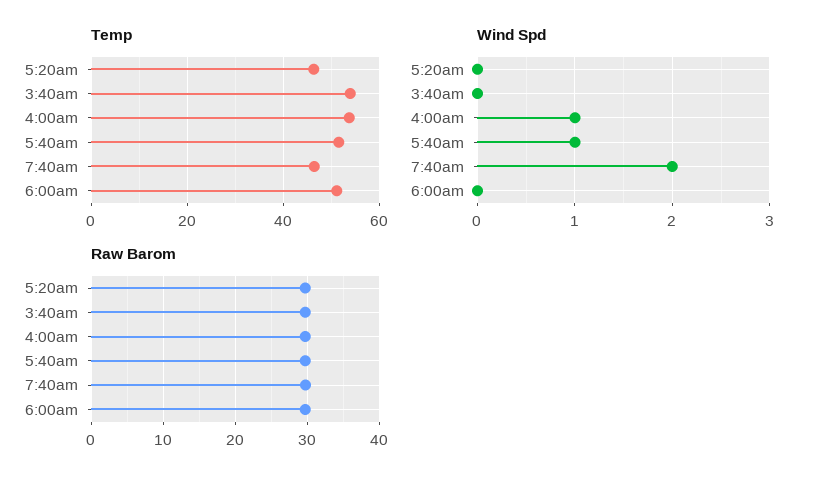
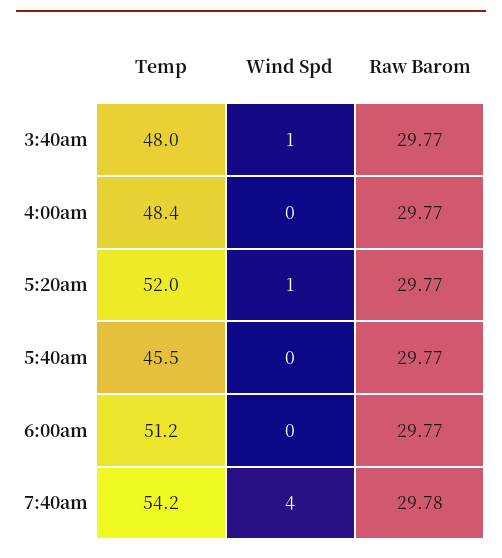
Temp, 5:20am: 46 -> 52
Temp, 3:40am: 54 -> 48
Temp, 4:00am: 54 -> 48.4
Temp, 5:40am: 52 -> 45.5
Temp, 7:40am: 46 -> 54.2
Wind Spd, 5:20am: 0 -> 1
Wind Spd, 3:40am: 0 -> 1
Wind Spd, 4:00am: 1 -> 0
Wind Spd, 5:40am: 1 -> 0
Wind Spd, 7:40am: 2 -> 4

